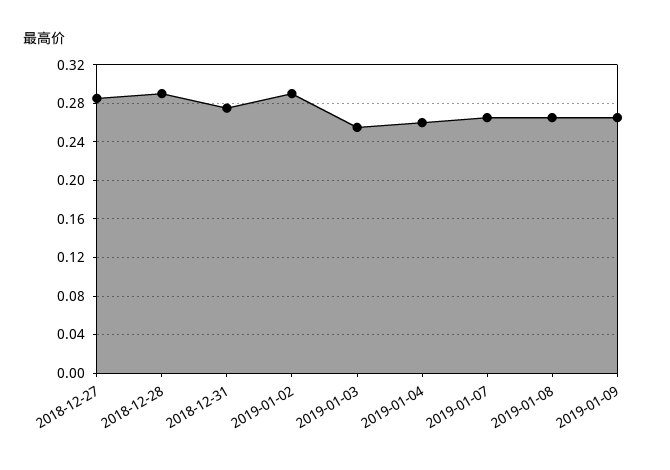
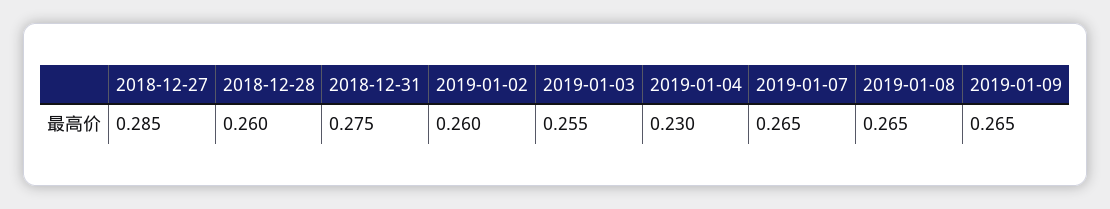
2018-12-28: 0.29 -> 0.26
2019-01-02: 0.29 -> 0.26
2019-01-04: 0.26 -> 0.23

